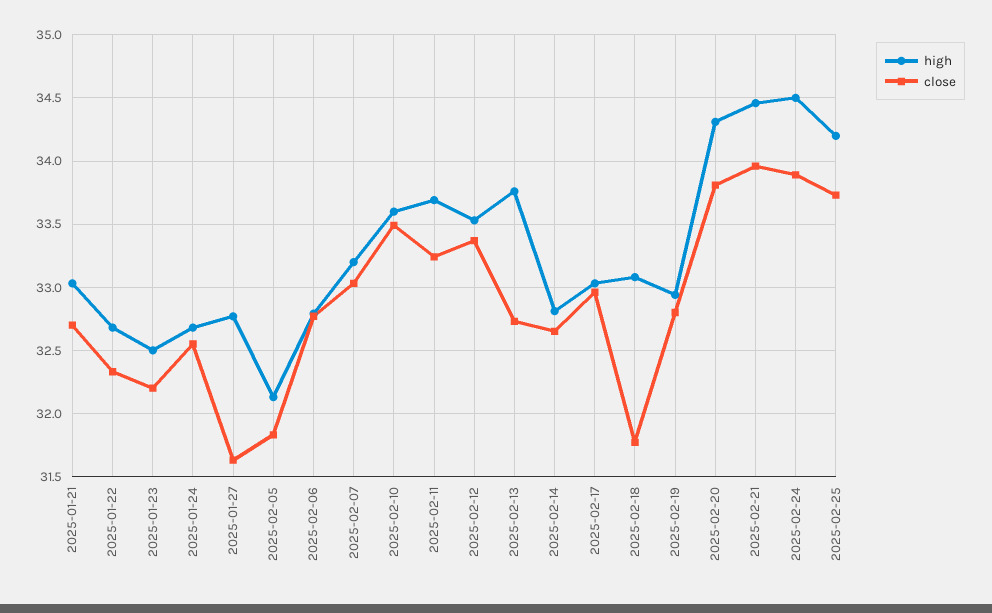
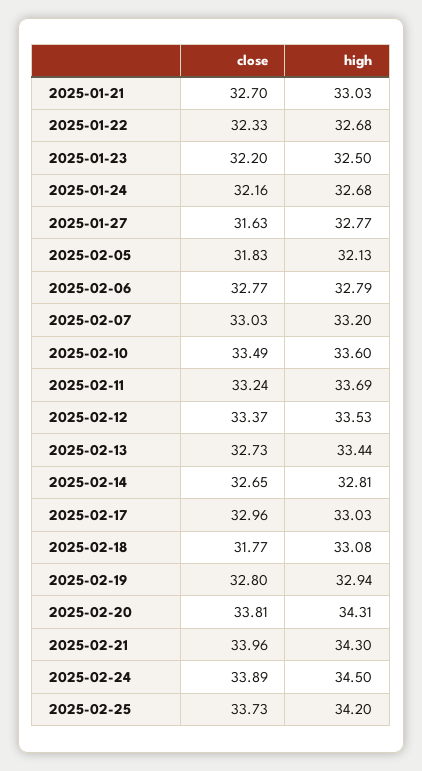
close, 2025-01-24: 32.55 -> 32.16
high, 2025-02-13: 33.75 -> 33.44
high, 2025-02-21: 34.45 -> 34.3

